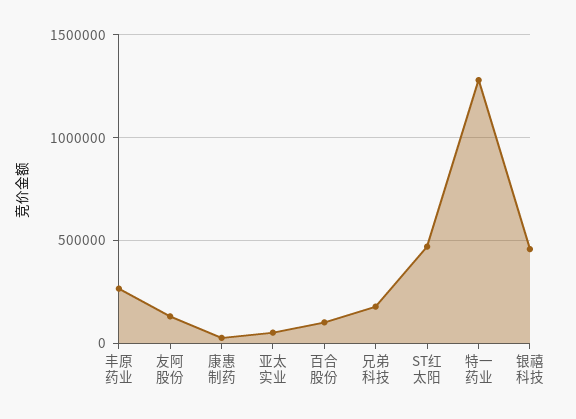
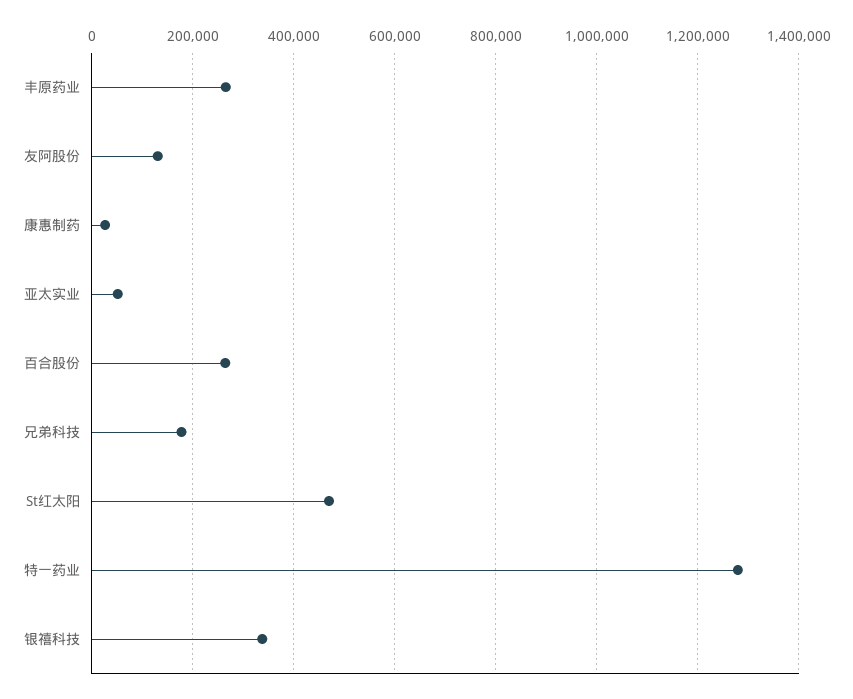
百合股份: 100000 -> 260000
银禧科技: 450000 -> 340000

